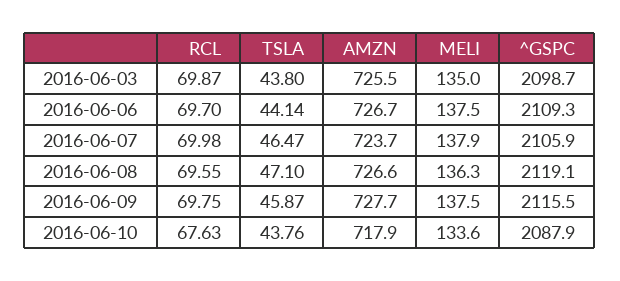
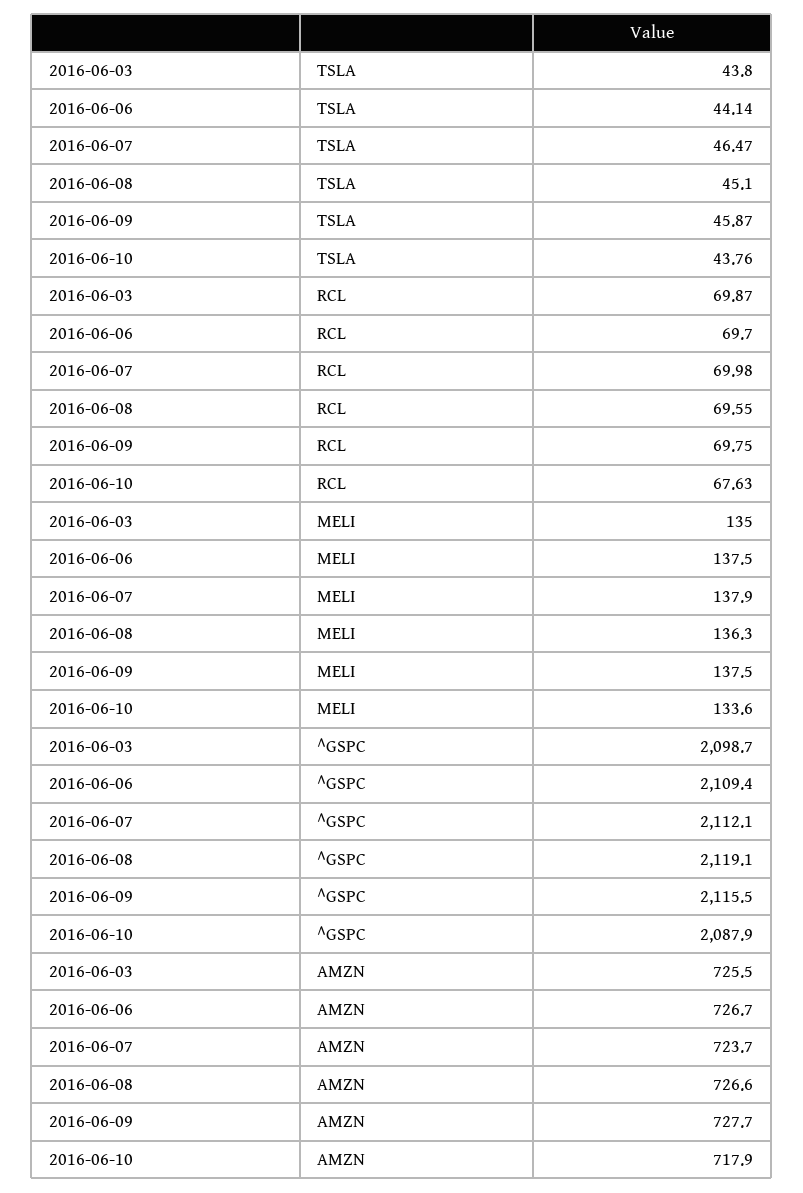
^GSPC, 2016-06-06: 2109.3 -> 2109.4
^GSPC, 2016-06-07: 2105.9 -> 2112.1
TSLA, 2016-06-08: 47.1 -> 45.1

